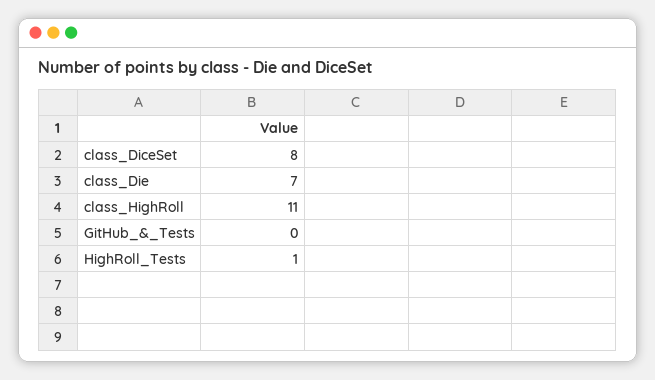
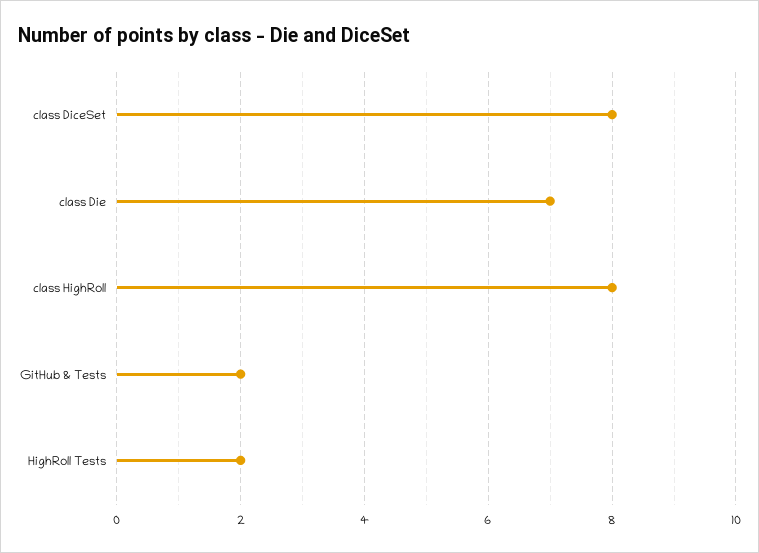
class_HighRoll: 11 -> 8
GitHub_&_Tests: 0 -> 2
HighRoll_Tests: 1 -> 2

